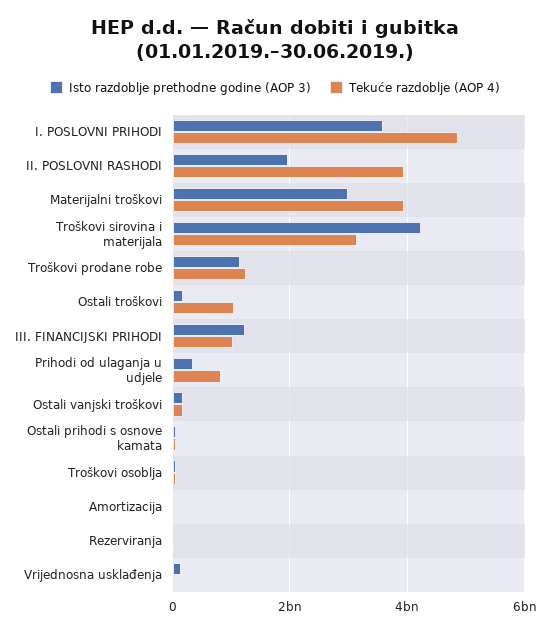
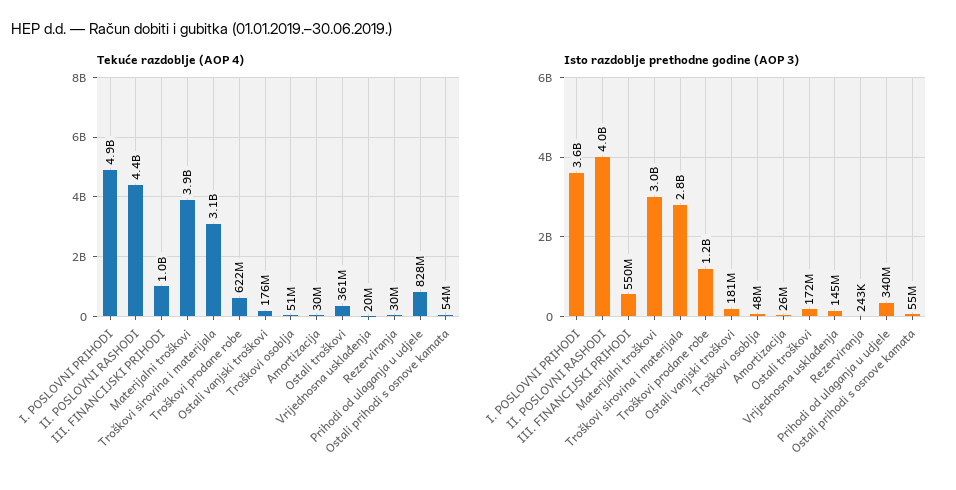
Isto razdoblje prethodne godine (AOP 3), II. POSLOVNI RASHODI: 2000000000 -> 4000000000
Tekuće razdoblje (AOP 4), II. POSLOVNI RASHODI: 4000000000 -> 4400000000
Isto razdoblje prethodne godine (AOP 3), Troškovi sirovina i materijala: 4200000000 -> 2800000000
Tekuće razdoblje (AOP 4), Troškovi prodane robe: 1200000000 -> 622000000
Tekuće razdoblje (AOP 4), Ostali troškovi: 1000000000 -> 361000000
Isto razdoblje prethodne godine (AOP 3), III. FINANCIJSKI PRIHODI: 1200000000 -> 550000000

